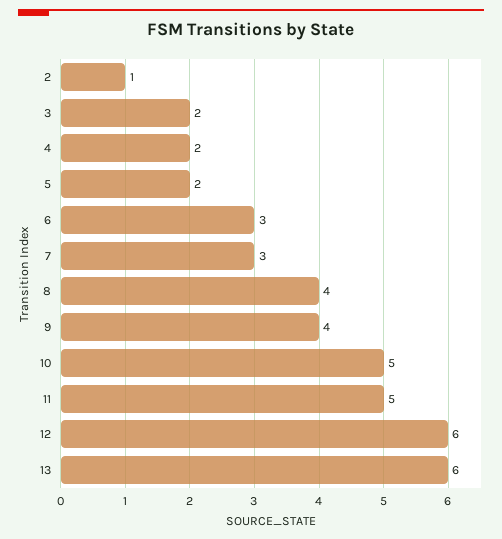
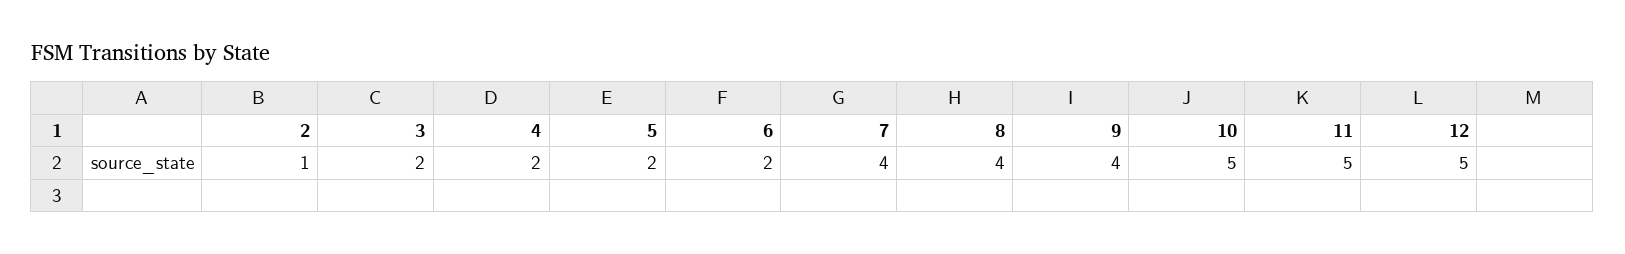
6: 3 -> 2
7: 3 -> 4
12: 6 -> 5
13: 6 -> none

